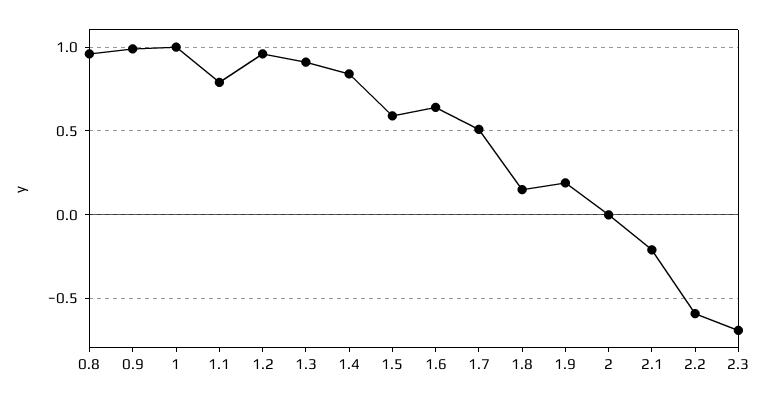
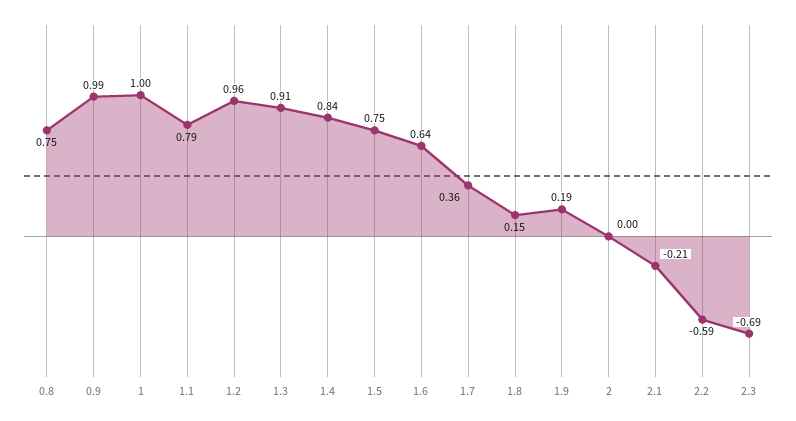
0.8: 0.95 -> 0.75
1.5: 0.6 -> 0.75
1.7: 0.5 -> 0.36

